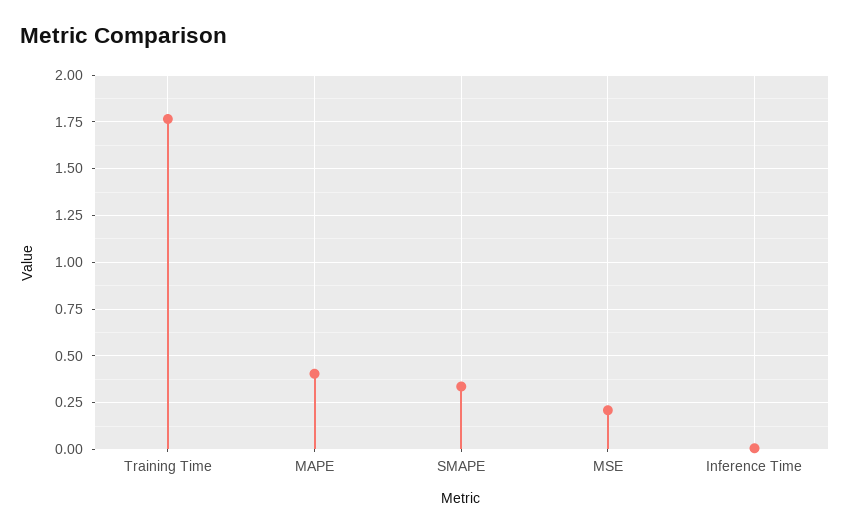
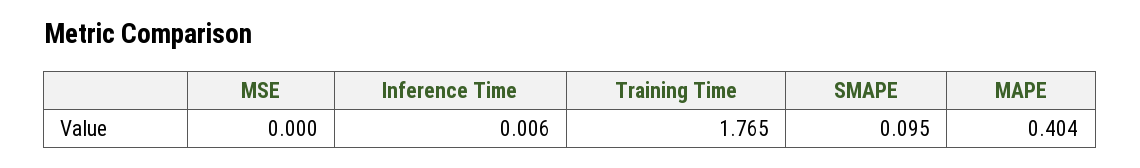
SMAPE: 0.35 -> 0.095
MSE: 0.2 -> 0

